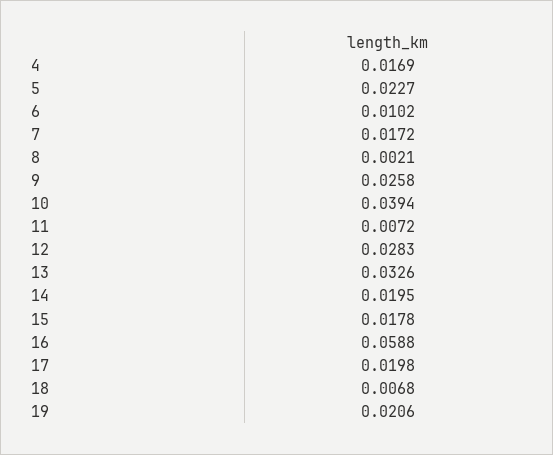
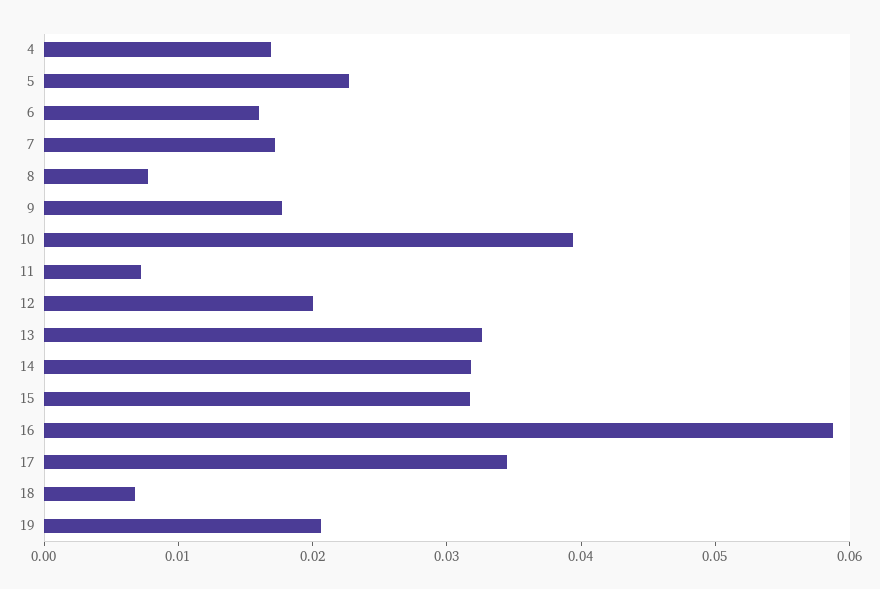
6: 0.0102 -> 0.016
8: 0.0021 -> 0.008
9: 0.0258 -> 0.018
12: 0.0283 -> 0.02
14: 0.0195 -> 0.032
15: 0.0178 -> 0.032
17: 0.0198 -> 0.034

